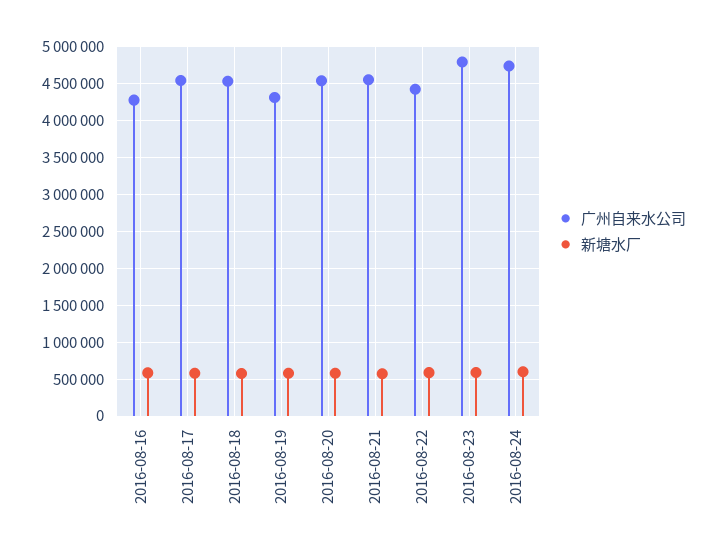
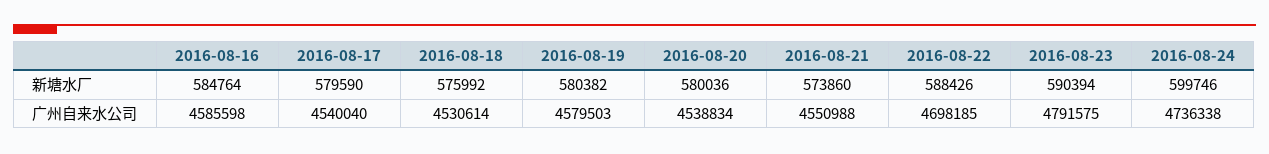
广州自来水公司, 2016-08-16: 4300000 -> 4585598
广州自来水公司, 2016-08-19: 4300000 -> 4579503
广州自来水公司, 2016-08-22: 4400000 -> 4698185

